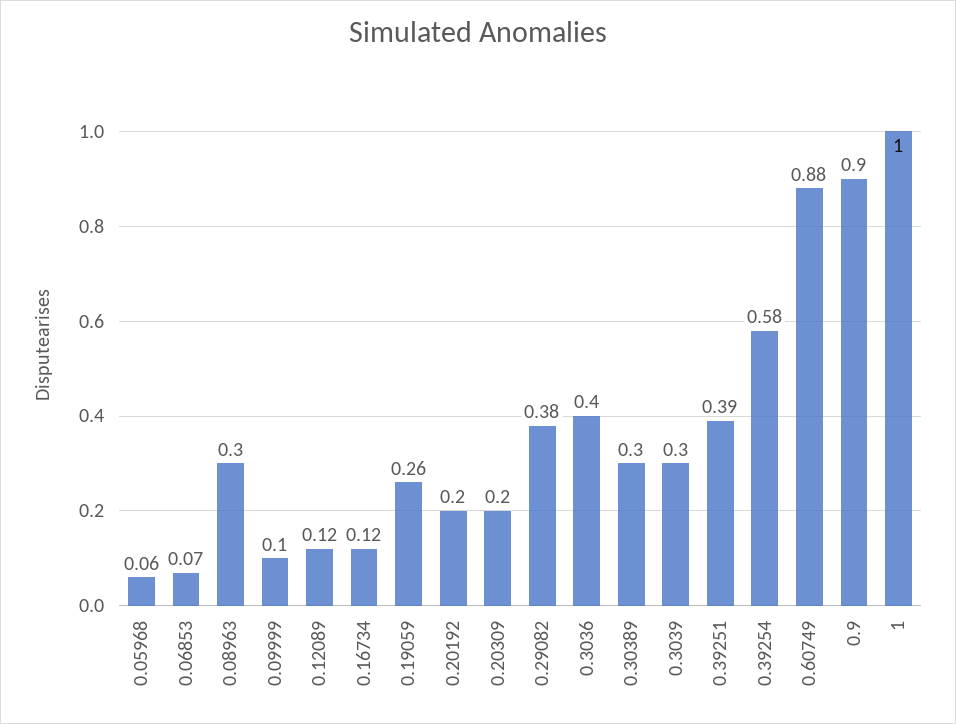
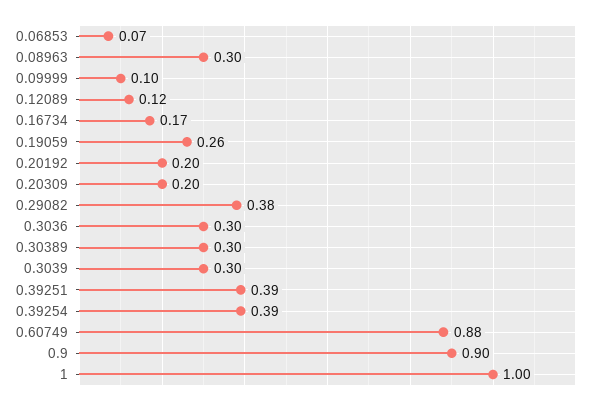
0.05968: 0.06 -> none
0.16734: 0.12 -> 0.17
0.3036: 0.4 -> 0.3
0.39254: 0.58 -> 0.39

